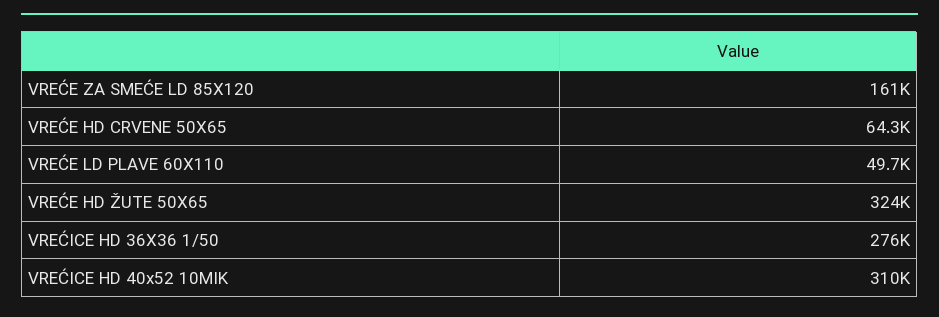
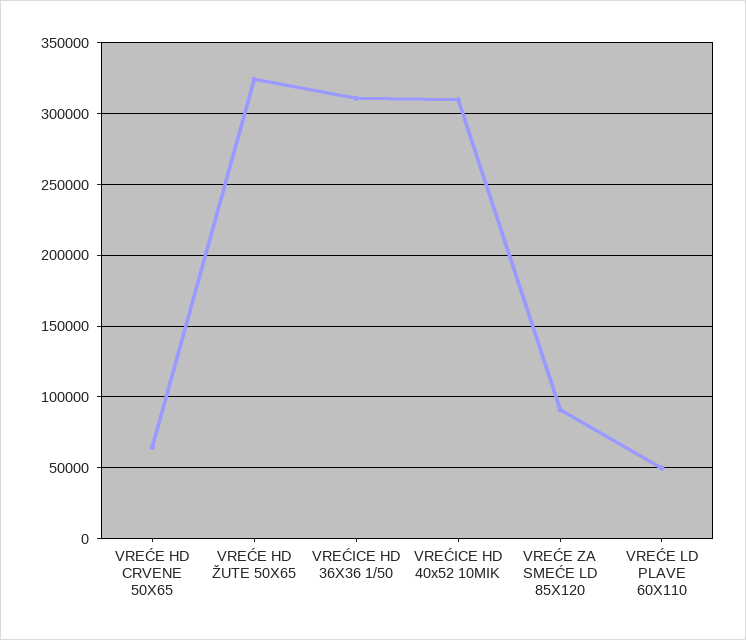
VREĆE ZA SMEĆE LD 85X120: 161000 -> 90000
VREĆICE HD 36X36 1/50: 276000 -> 310000

